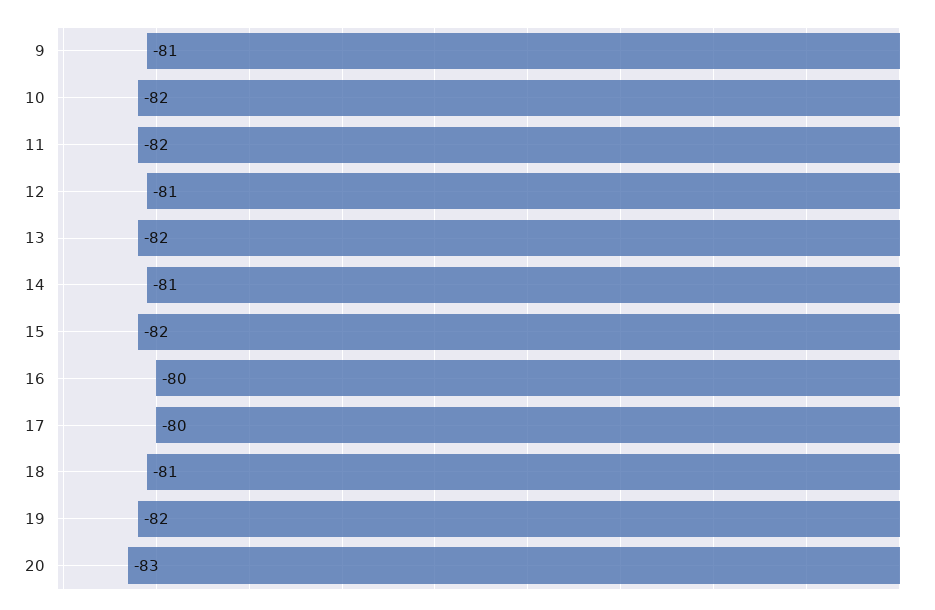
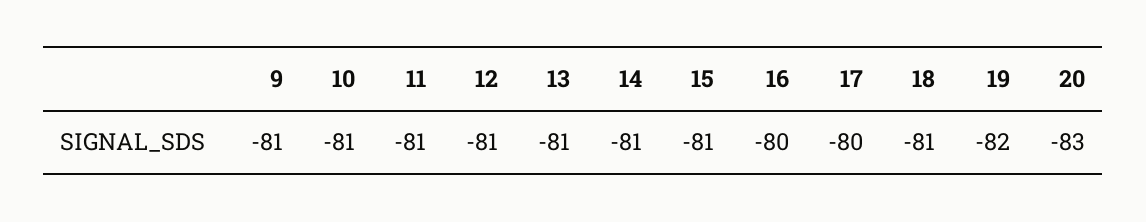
10: -82 -> -81
11: -82 -> -81
13: -82 -> -81
15: -82 -> -81

